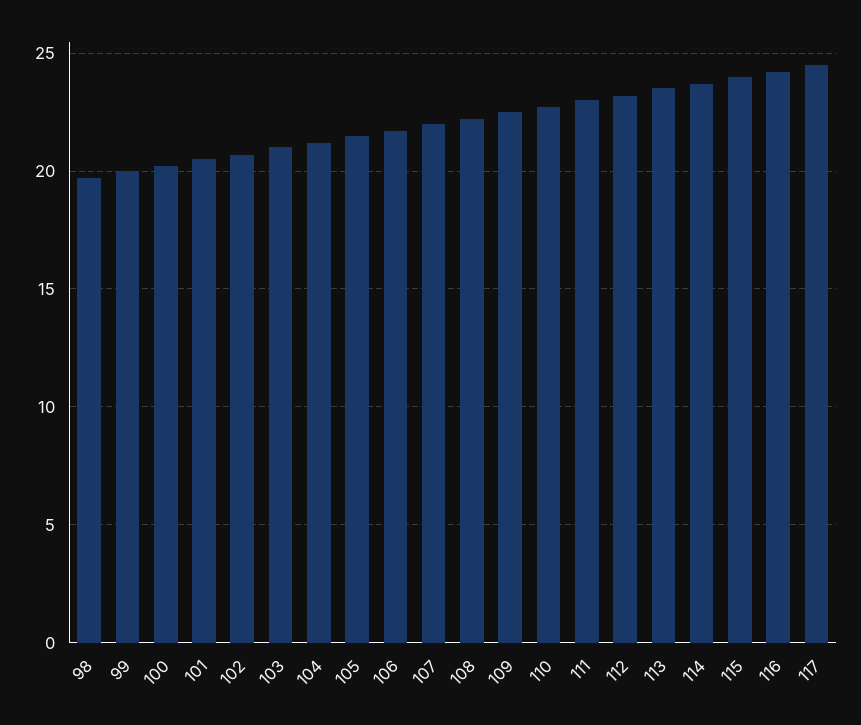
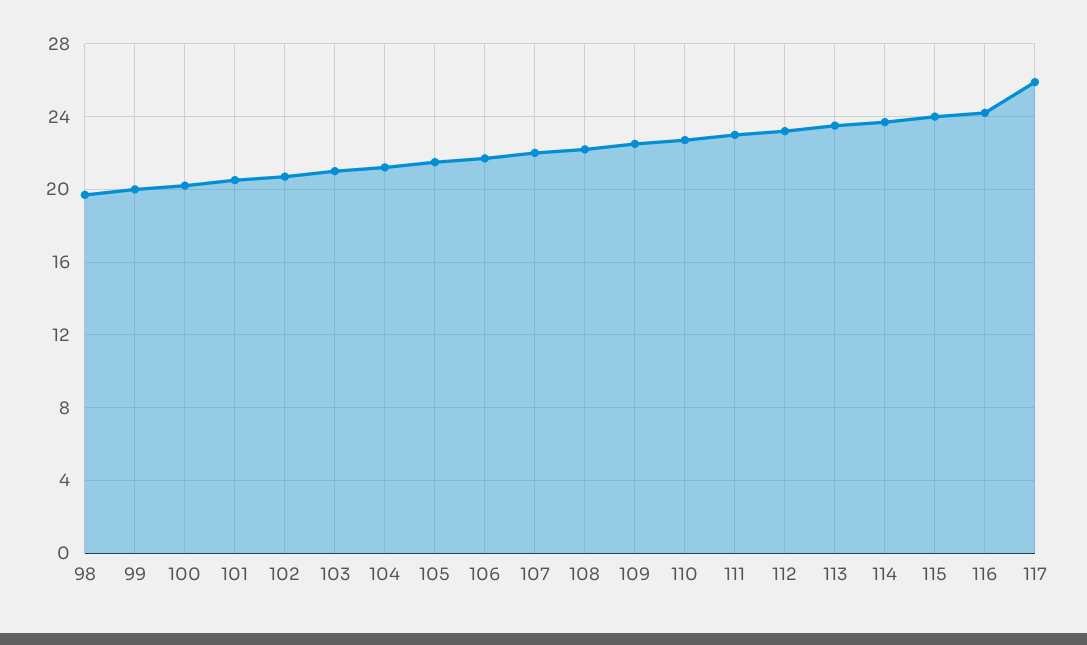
117: 24.5 -> 26

